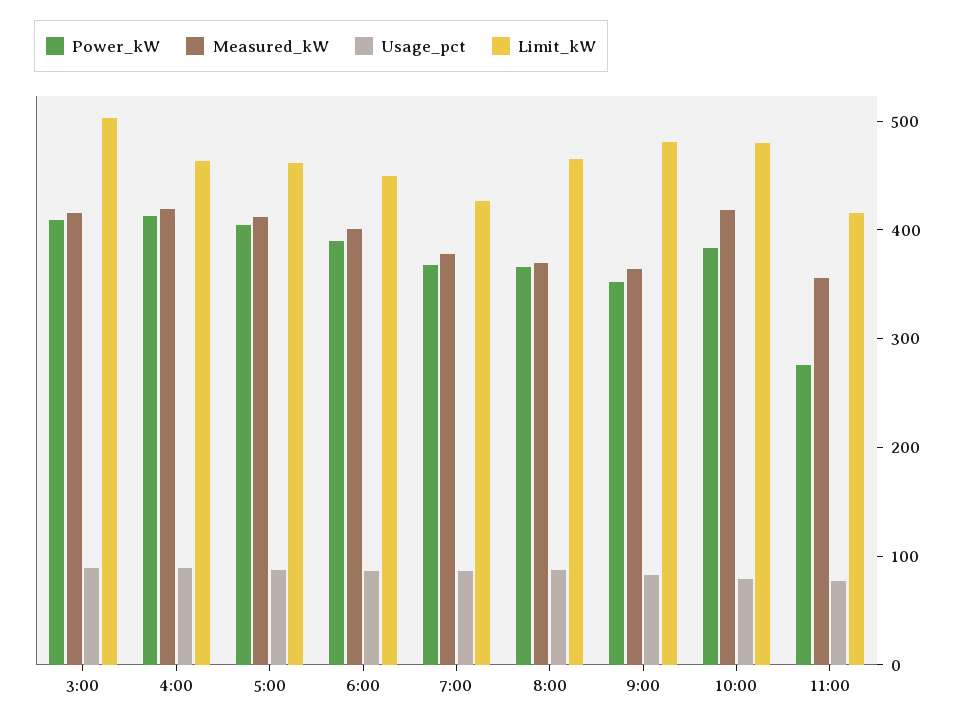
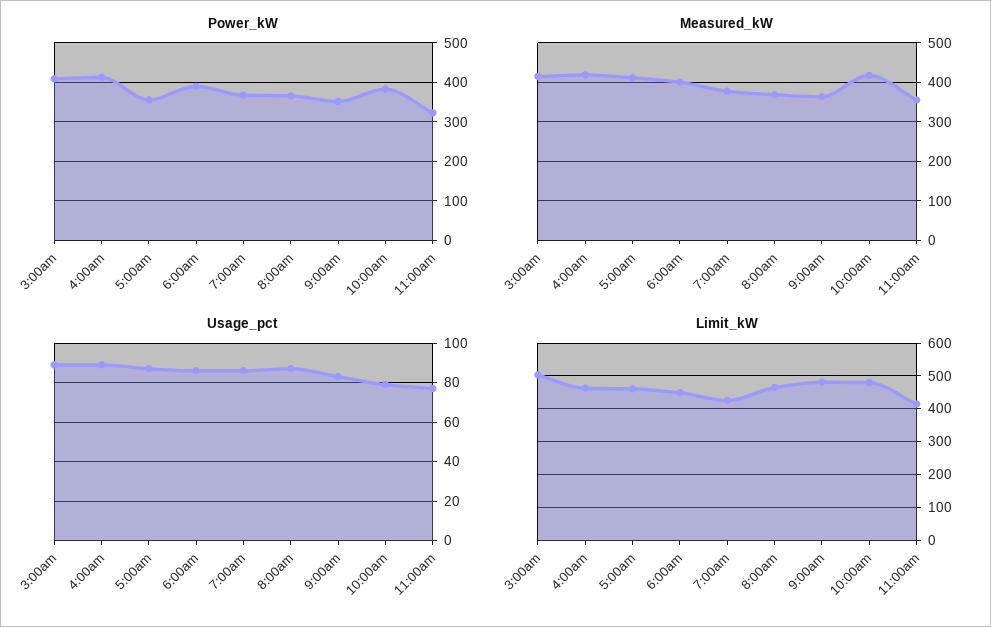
Power_kW, 5:00: 400 -> 360
Power_kW, 11:00: 280 -> 320

